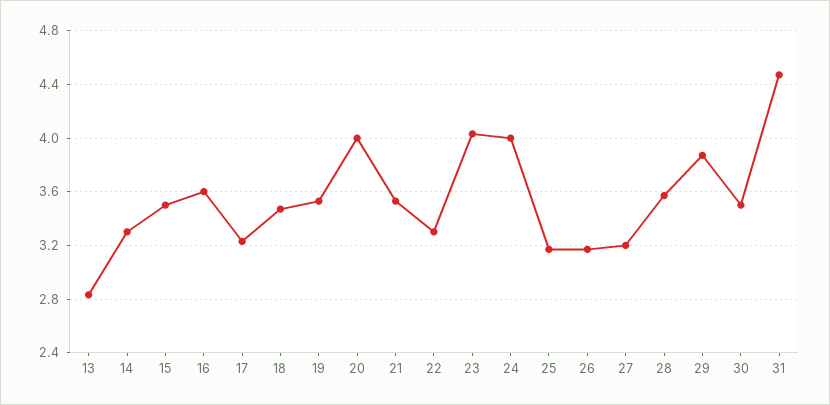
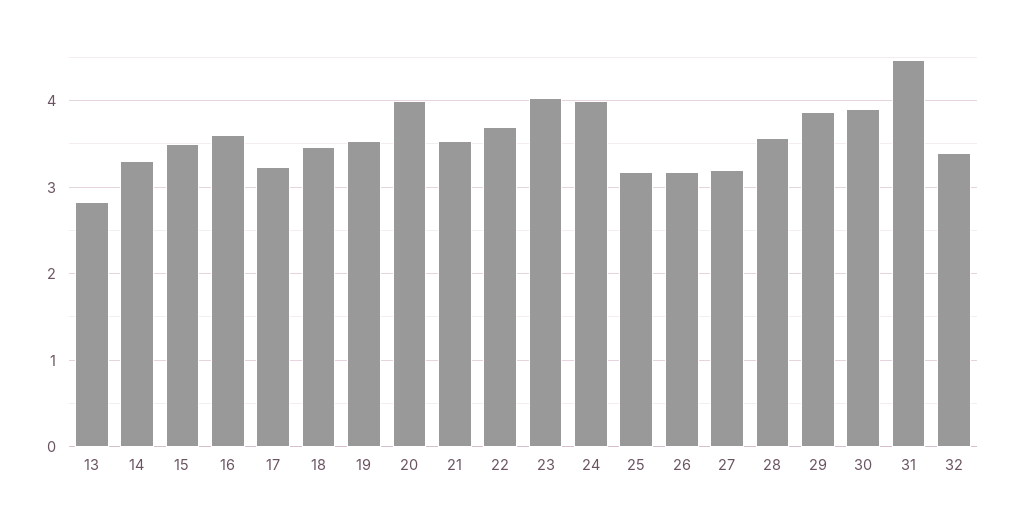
22: 3.3 -> 3.7
30: 3.5 -> 3.9
32: none -> 3.4

